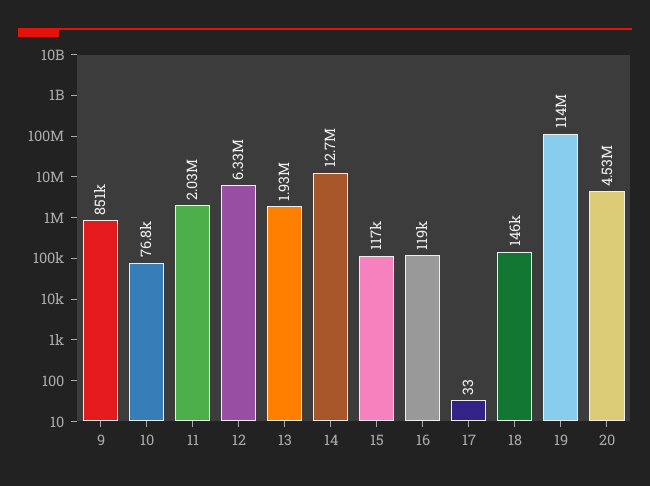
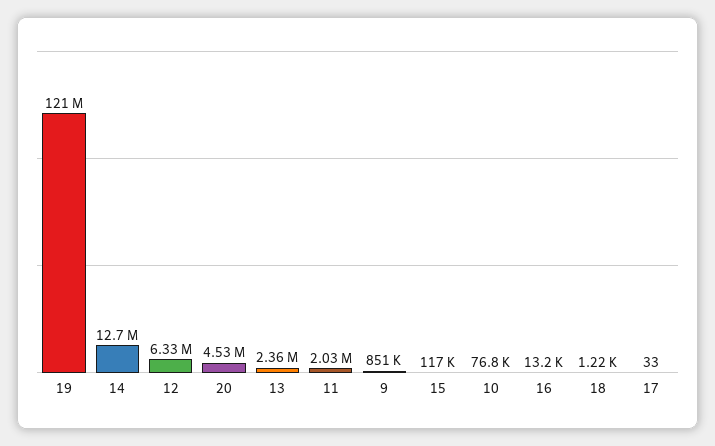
13: 1930000 -> 2360000
16: 119000 -> 13200
18: 146000 -> 1220
19: 114000000 -> 121000000

